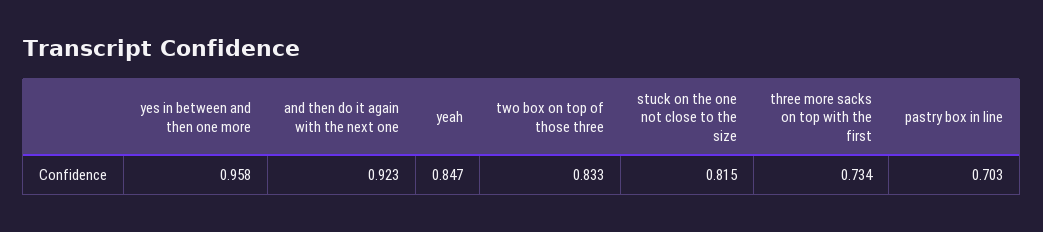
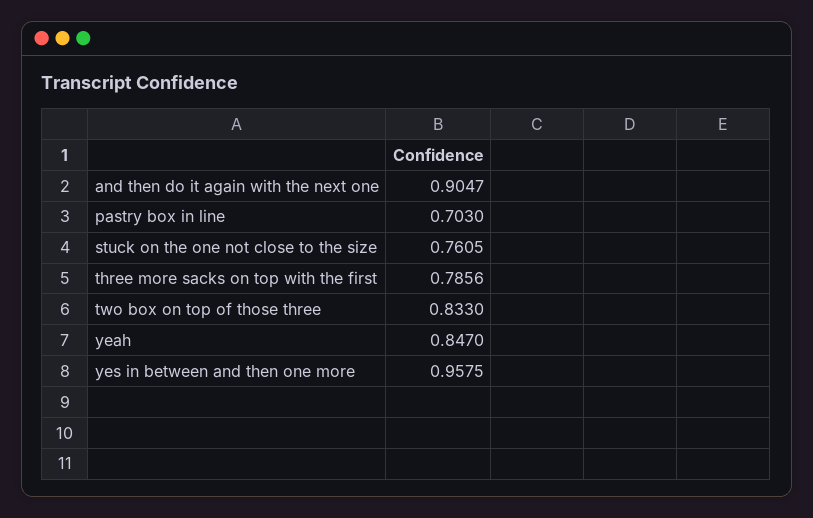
and then do it again with the next one: 0.923 -> 0.9047
stuck on the one not close to the size: 0.815 -> 0.7605
three more sacks on top with the first: 0.734 -> 0.7856

